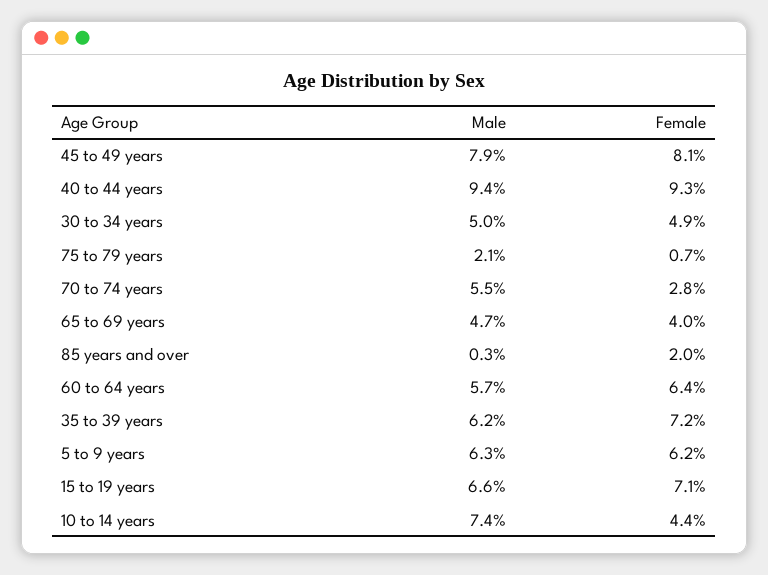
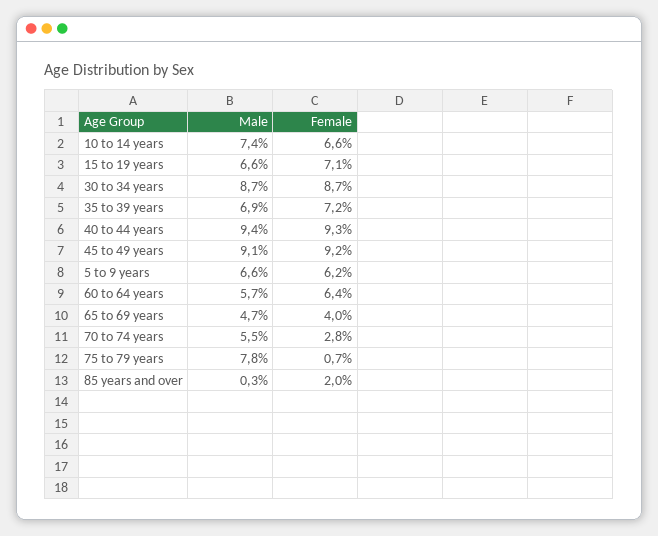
Male, 45 to 49 years: 7.9 -> 9.1
Female, 45 to 49 years: 8.1 -> 9.2
Male, 30 to 34 years: 5 -> 8.7
Female, 30 to 34 years: 4.9 -> 8.7
Male, 75 to 79 years: 2.1 -> 7.8
Male, 35 to 39 years: 6.2 -> 6.9
Male, 5 to 9 years: 6.3 -> 6.6
Female, 10 to 14 years: 4.4 -> 6.6

